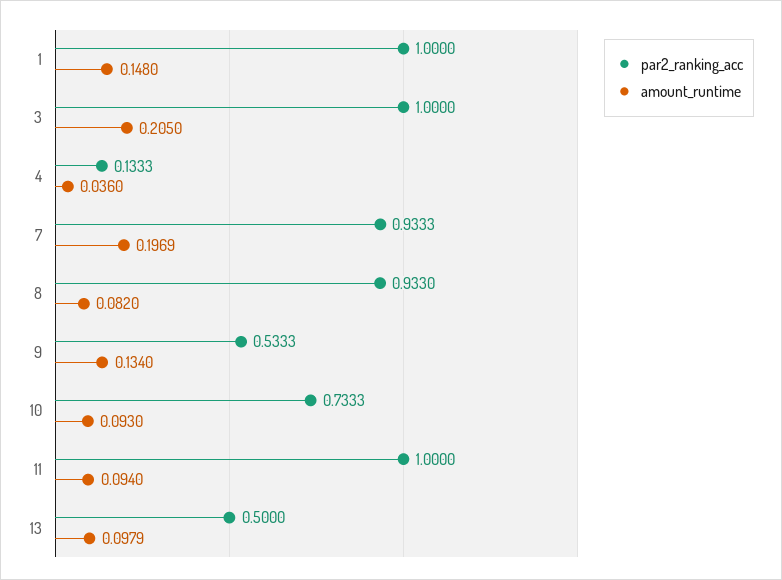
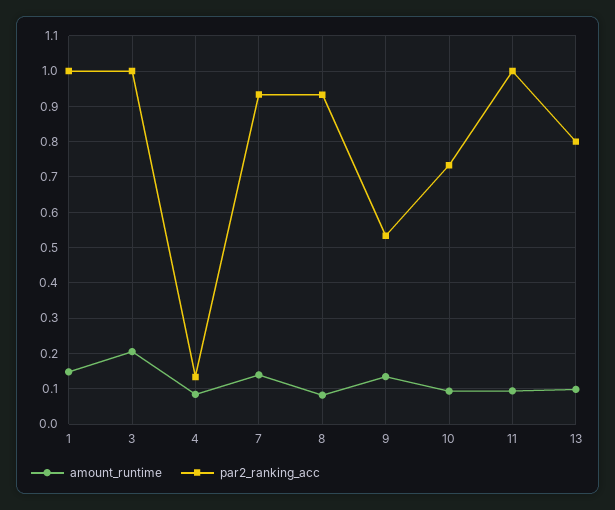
amount_runtime, 4: 0.036 -> 0.08
amount_runtime, 7: 0.1969 -> 0.14
par2_ranking_acc, 13: 0.5 -> 0.8

